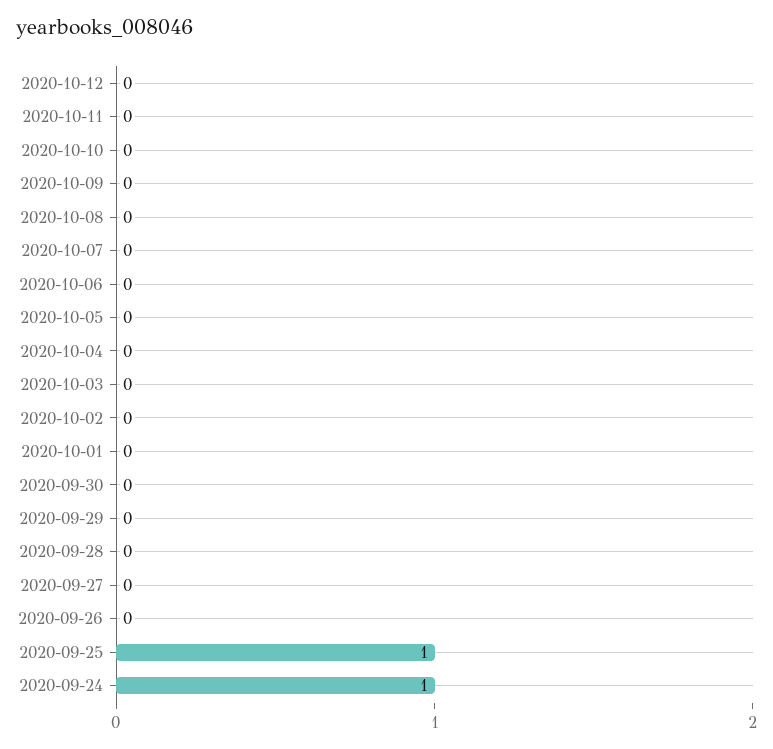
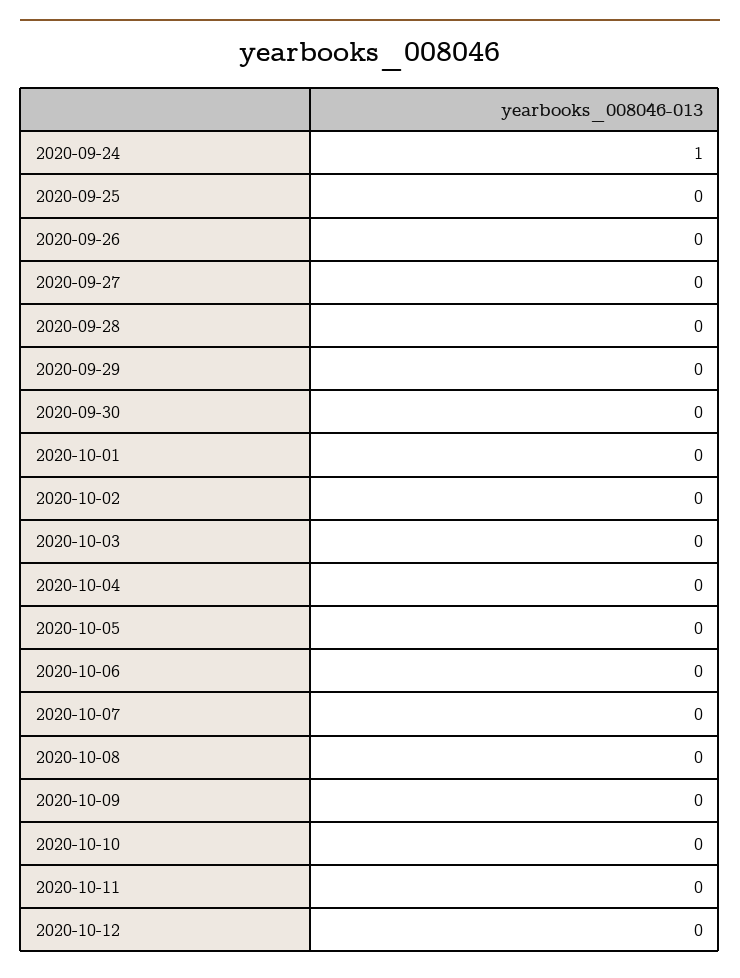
2020-09-25: 1 -> 0

